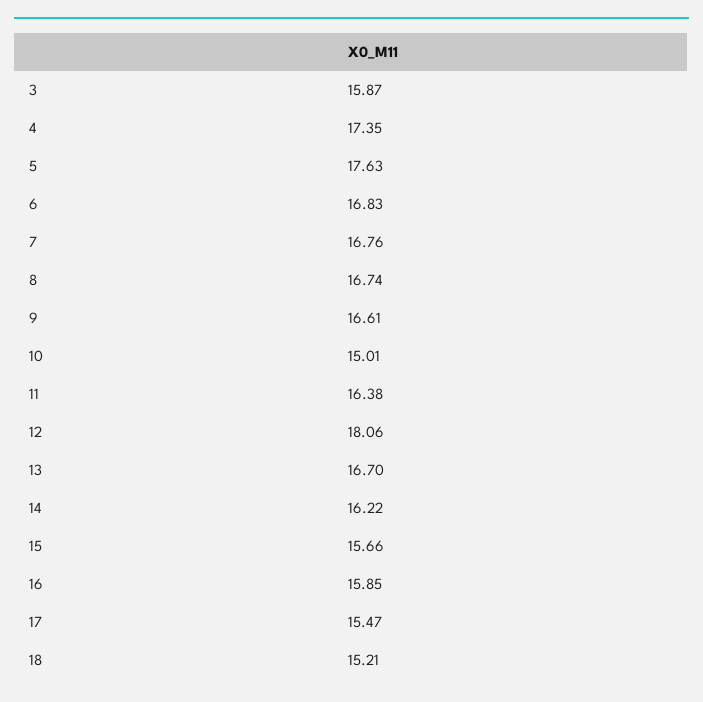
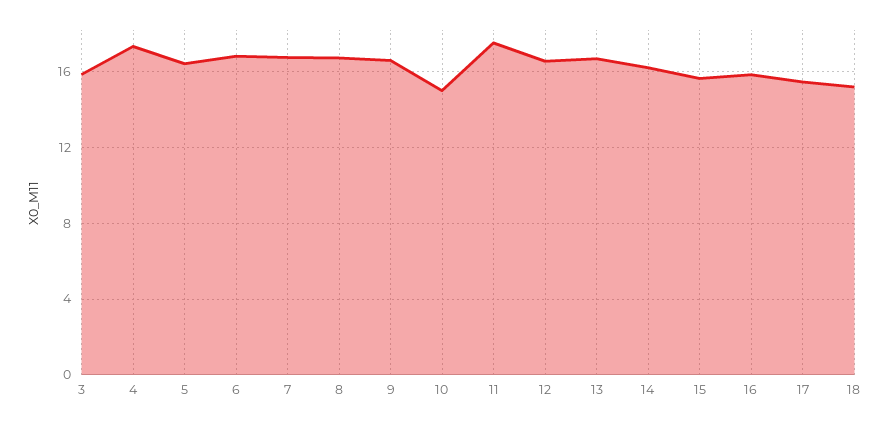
5: 17.63 -> 16.5
11: 16.38 -> 17.5
12: 18.06 -> 16.5

